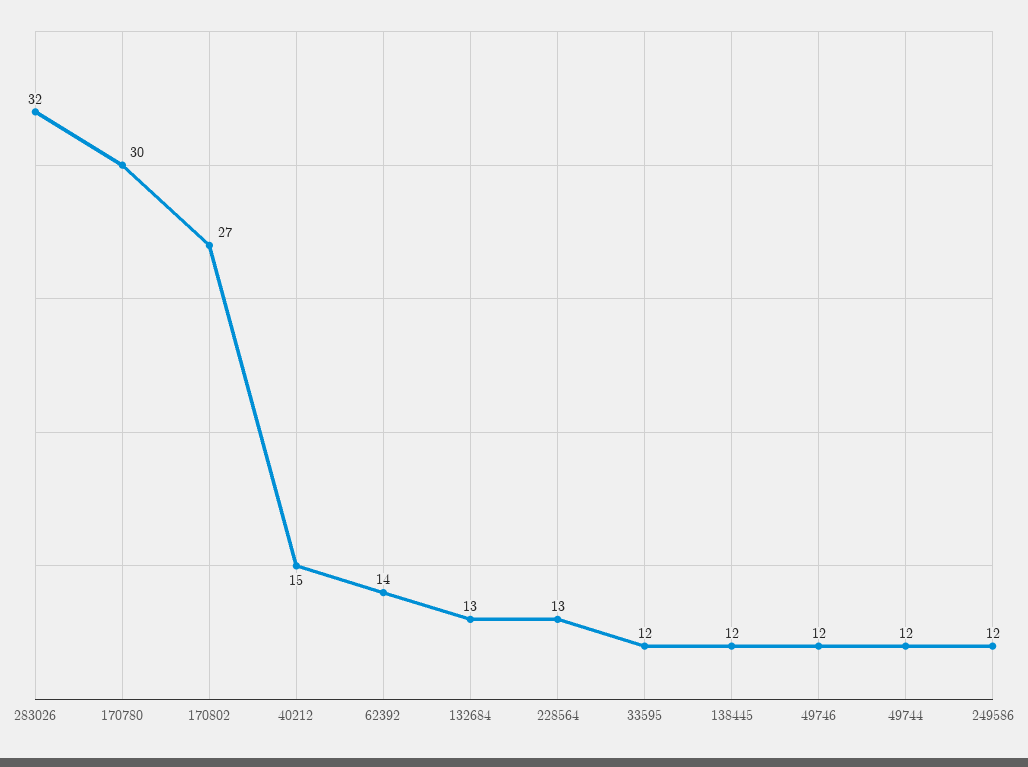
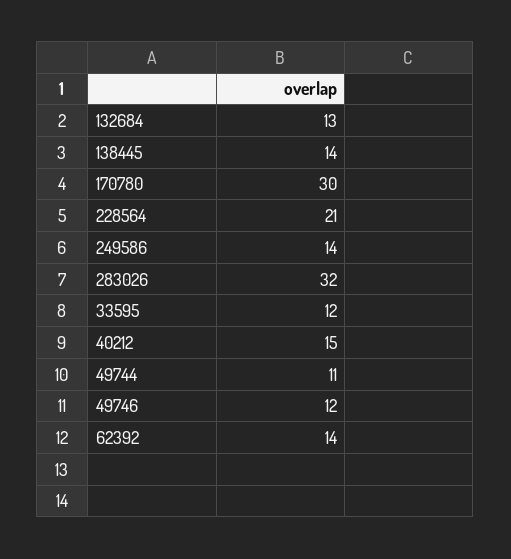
170802: 27 -> none
228564: 13 -> 21
138445: 12 -> 14
49744: 12 -> 11
249586: 12 -> 14

